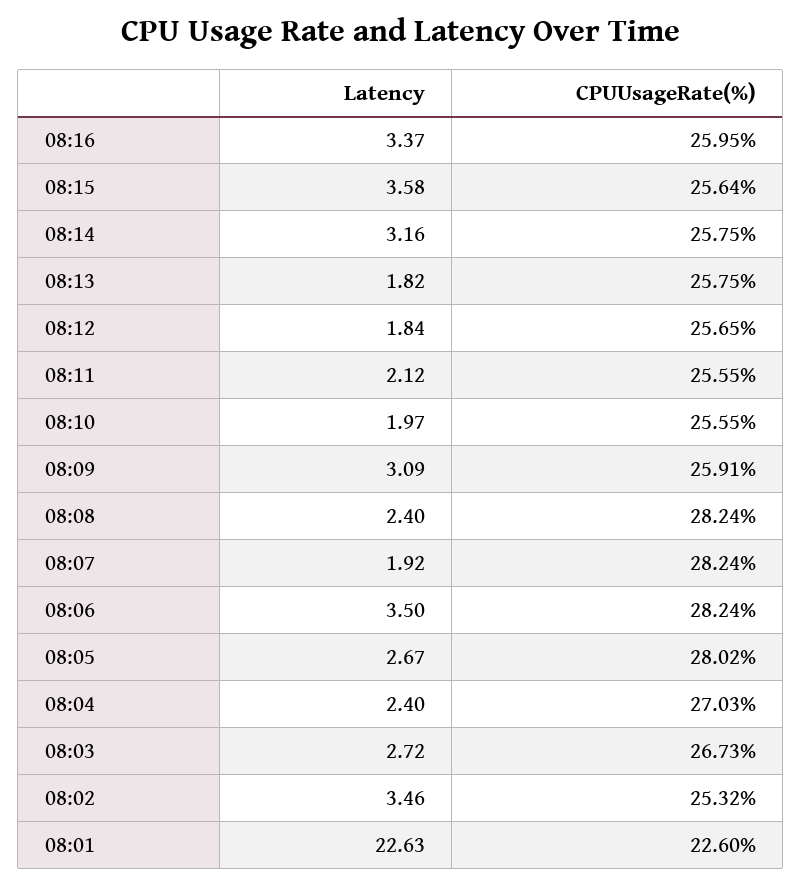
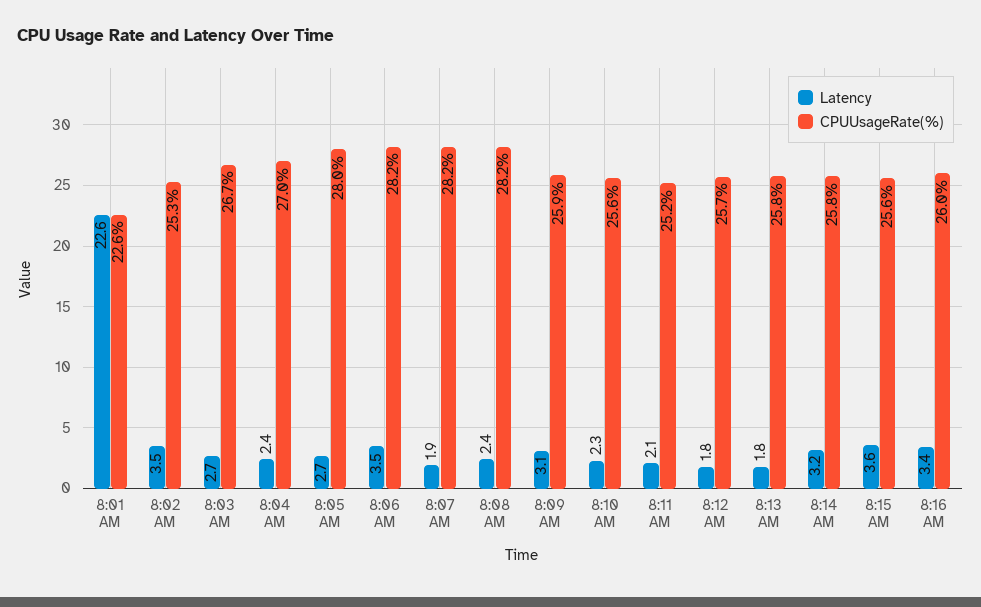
CPUUsageRate(%), 08:11: 25.55 -> 25.2
Latency, 08:10: 1.97 -> 2.3

